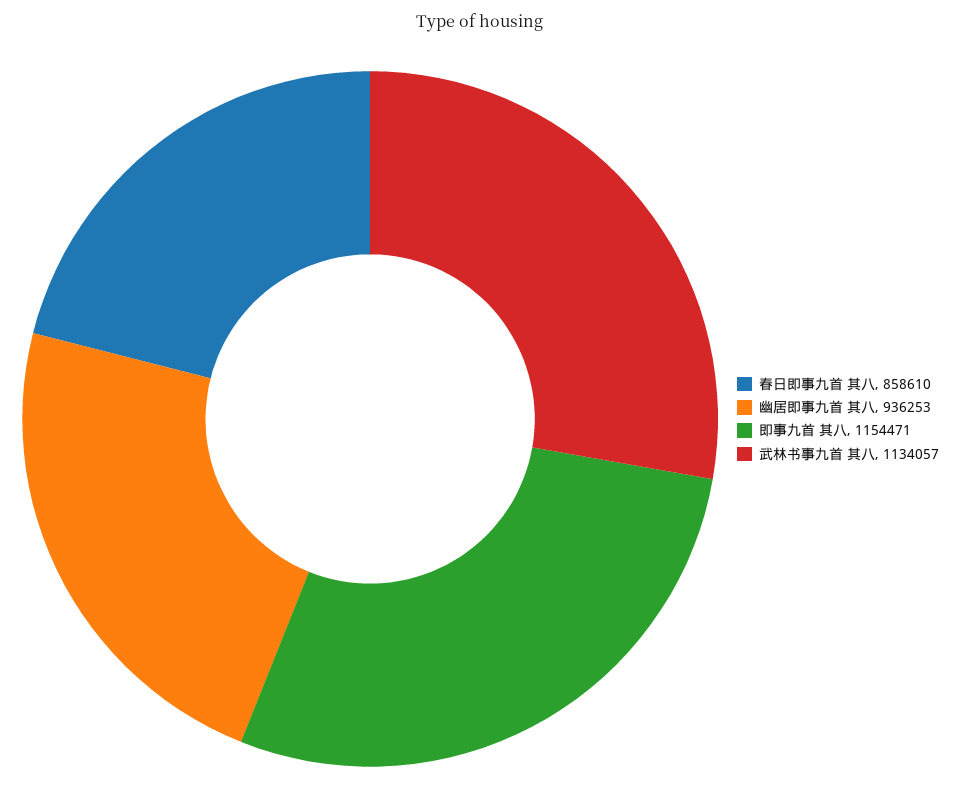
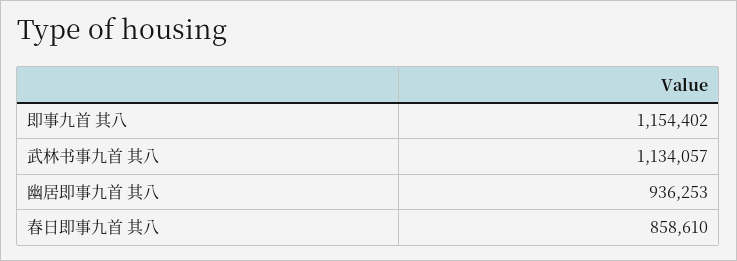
即事九首 其八: 1154471 -> 1154402

